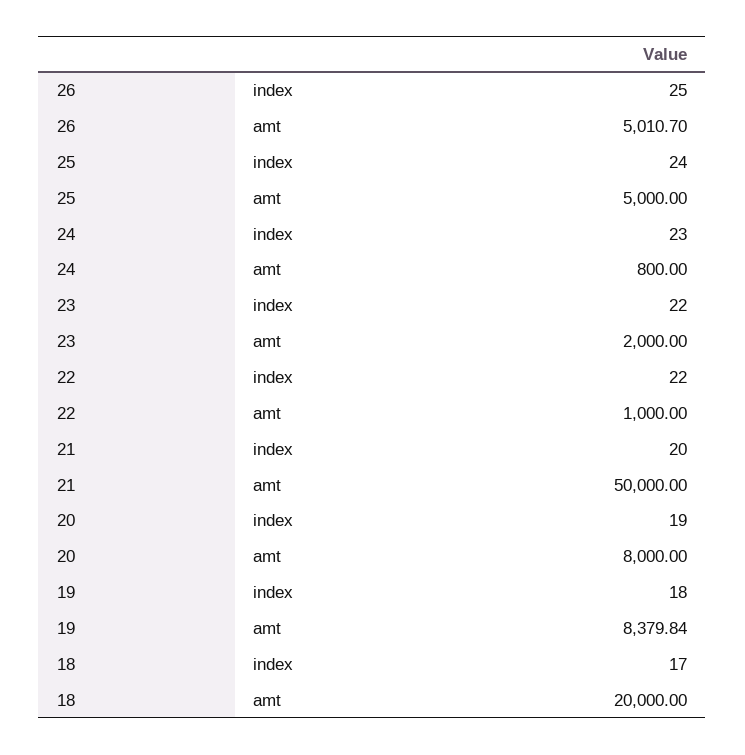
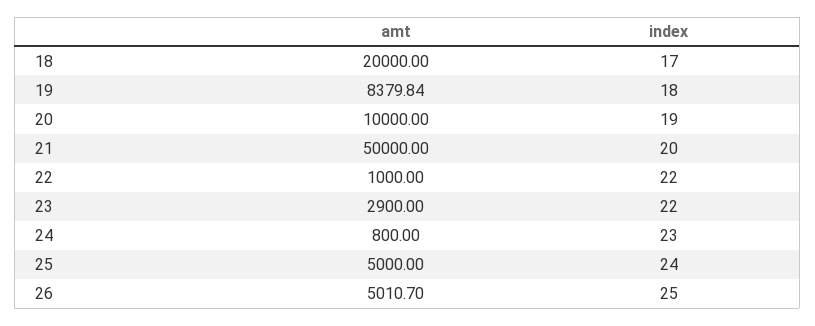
23, amt: 2000 -> 2900
20, amt: 8000 -> 10000

